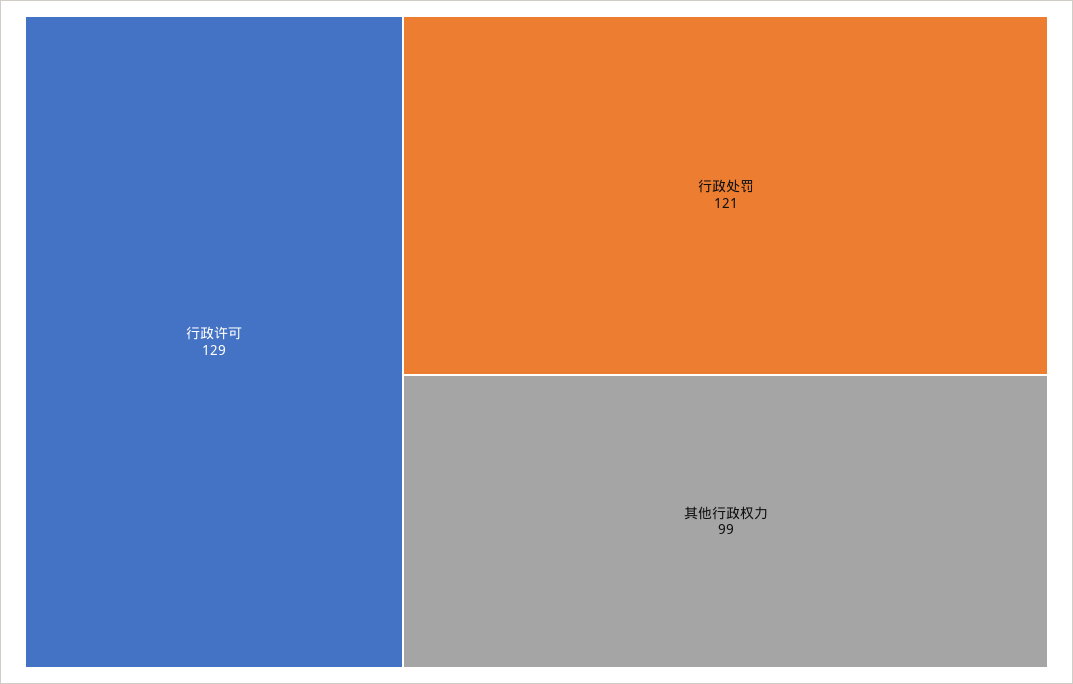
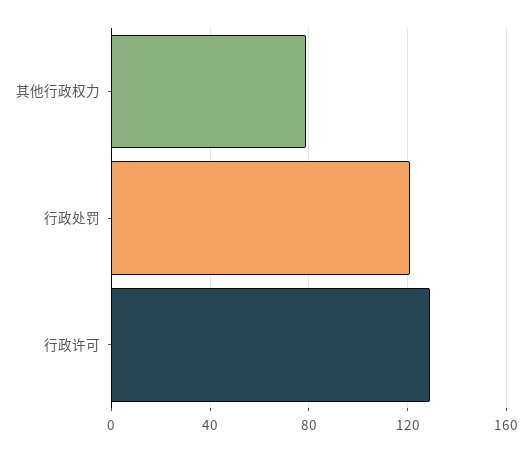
其他行政权力: 99 -> 80

